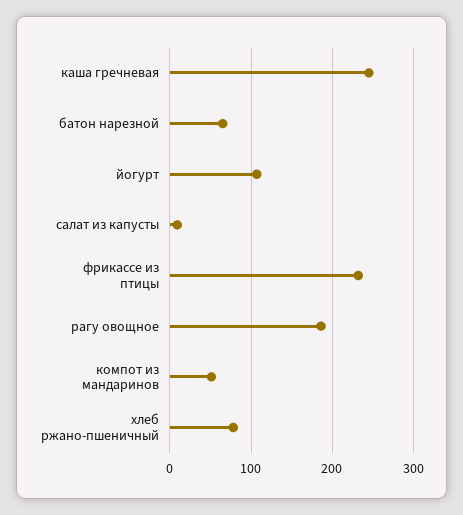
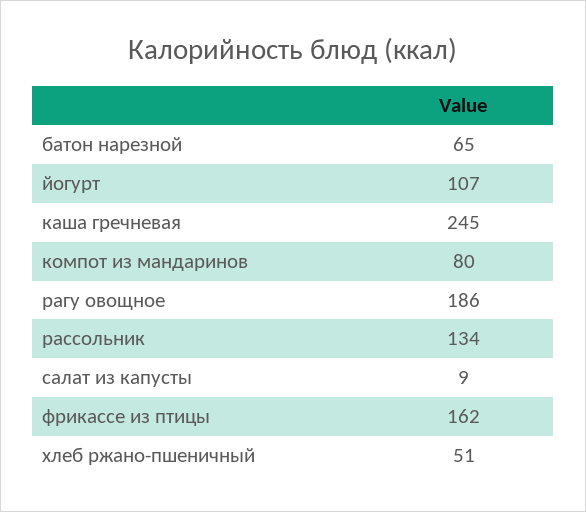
фрикассе из птицы: 230 -> 162
компот из мандаринов: 50 -> 80
хлеб ржано-пшеничный: 80 -> 51
рассольник: none -> 134

